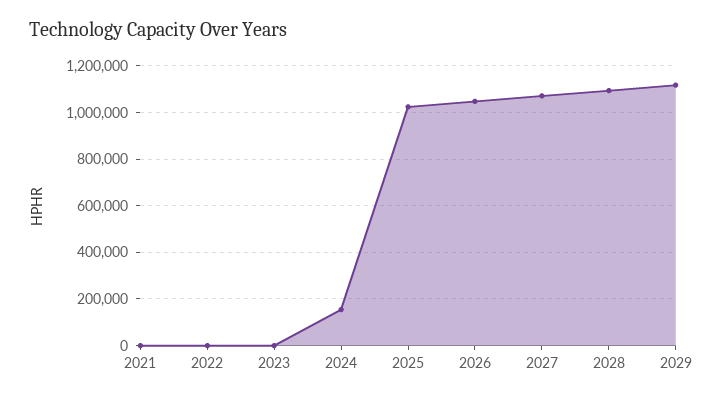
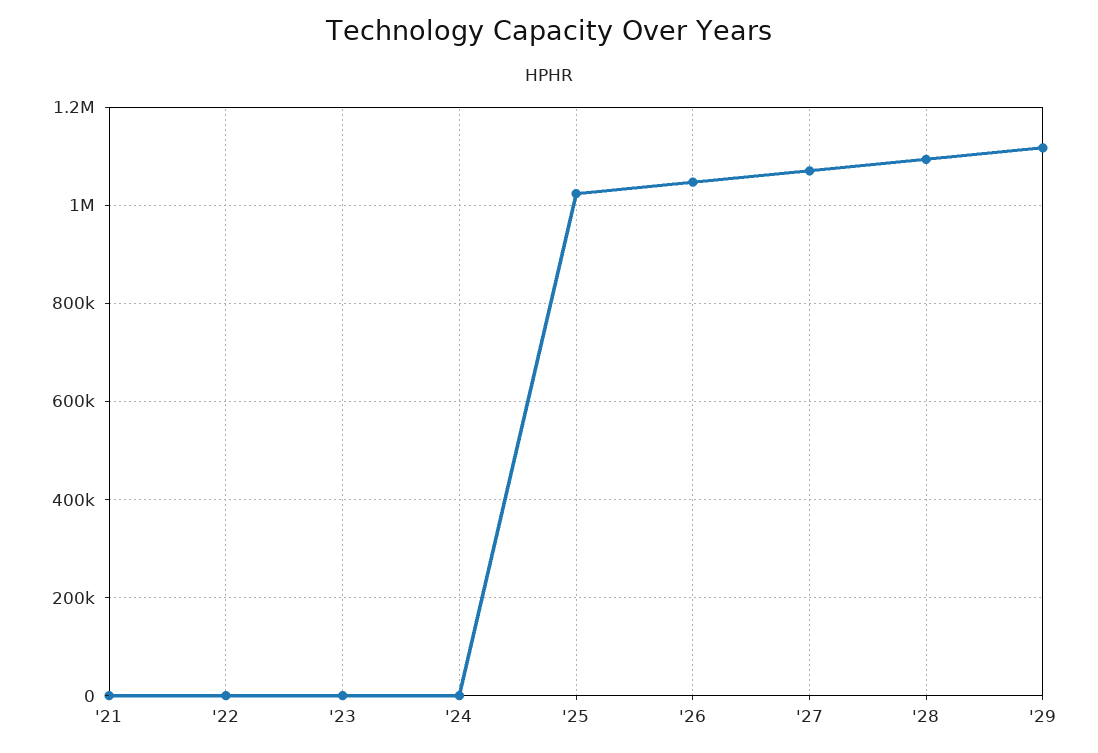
2024: 150000 -> 0

